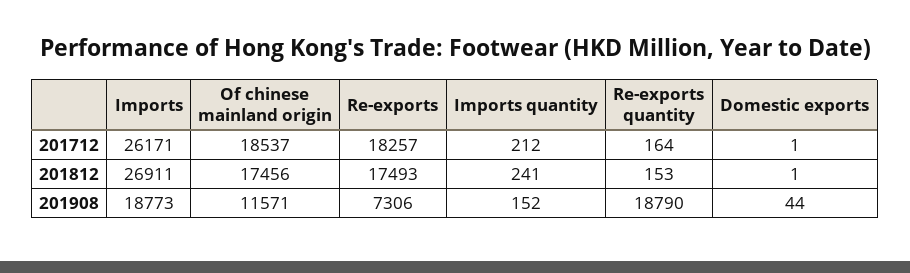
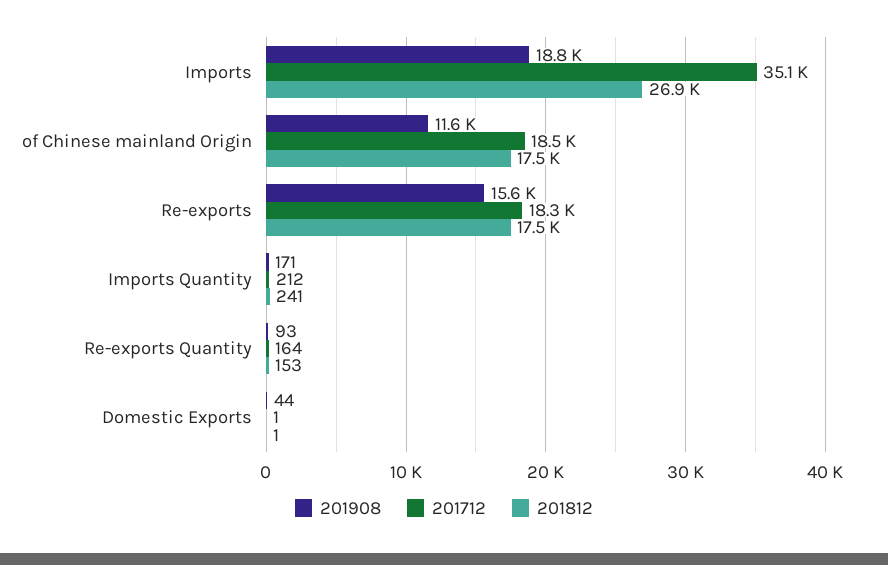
201712, Imports: 26171 -> 35100
201908, Re-exports: 7306 -> 15600
201908, Imports quantity: 152 -> 171
201908, Re-exports quantity: 18790 -> 93

